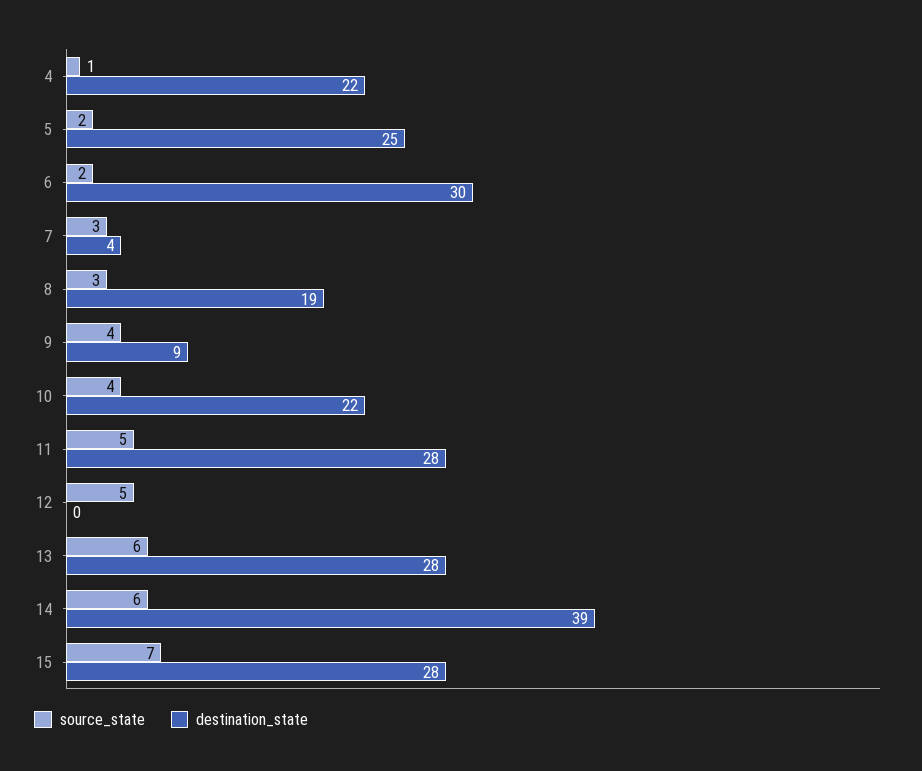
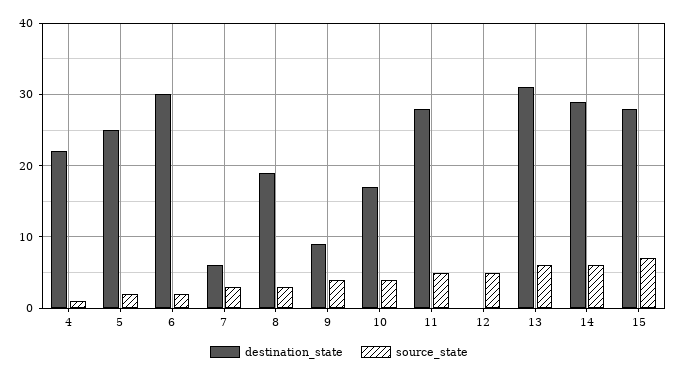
destination_state, 7: 4 -> 6
destination_state, 10: 22 -> 17
destination_state, 13: 28 -> 31
destination_state, 14: 39 -> 29

